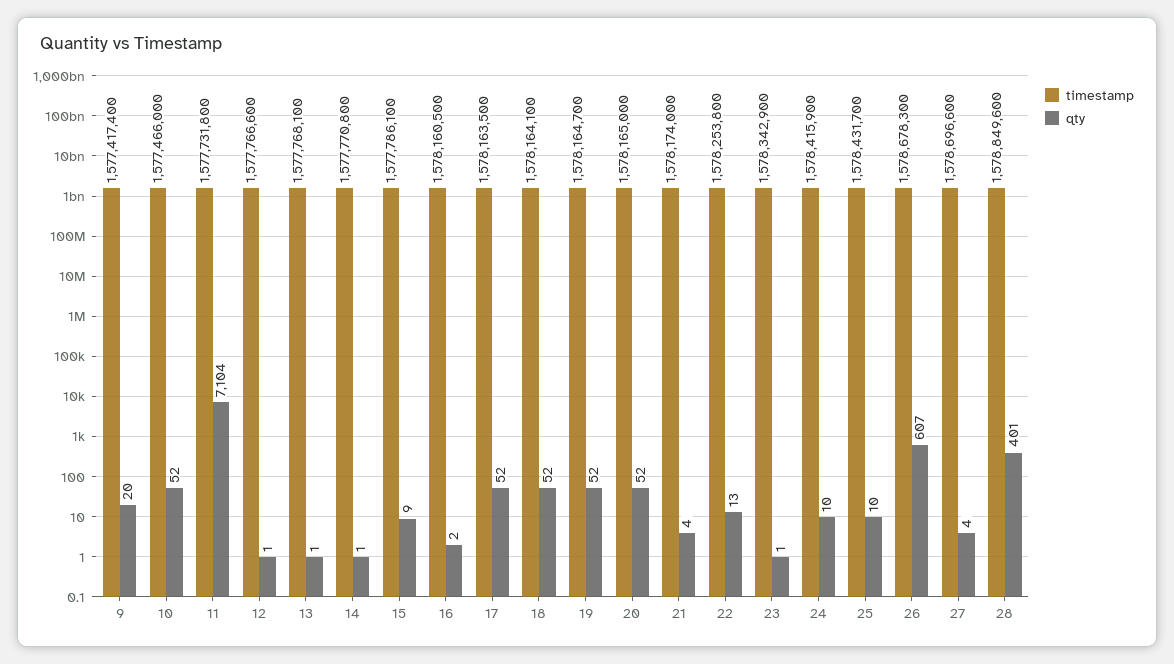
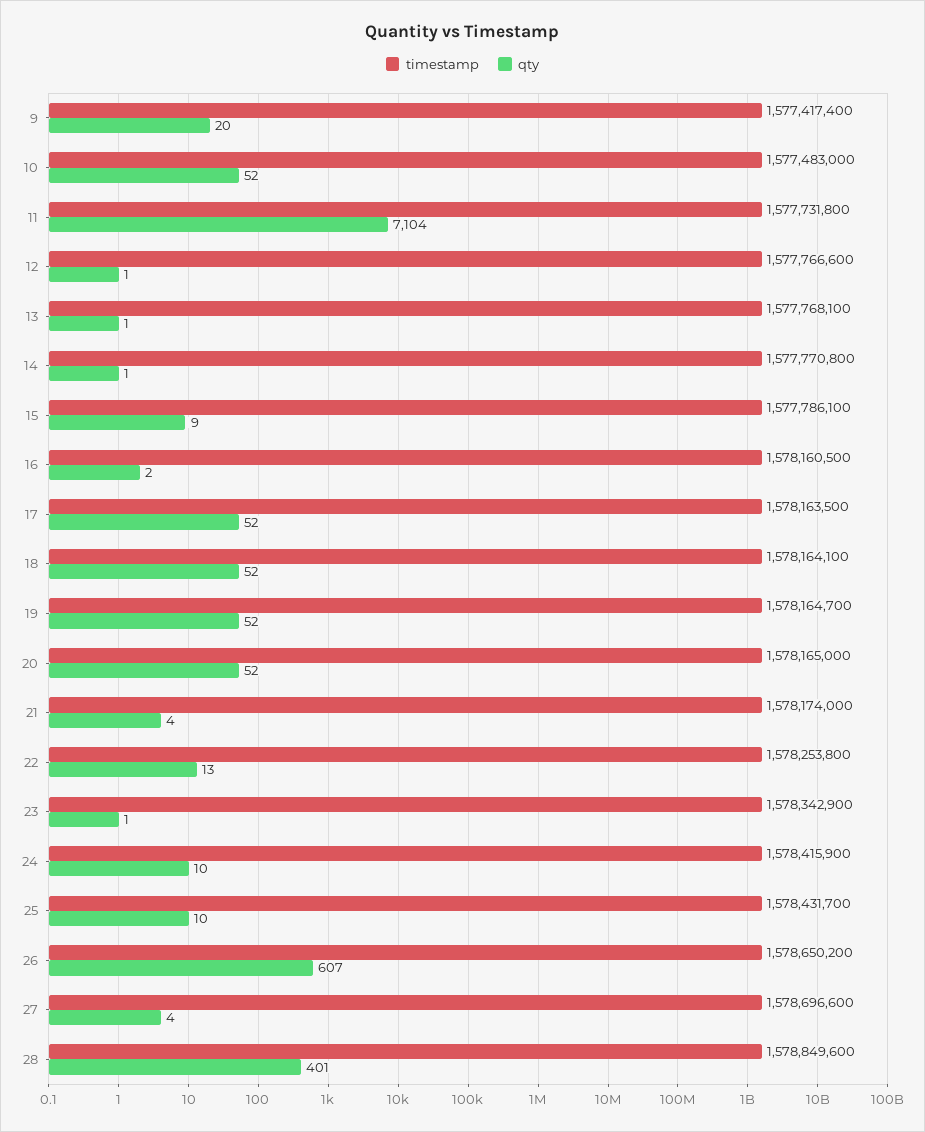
timestamp, 10: 1577466000 -> 1577483000
timestamp, 26: 1578678300 -> 1578650200

